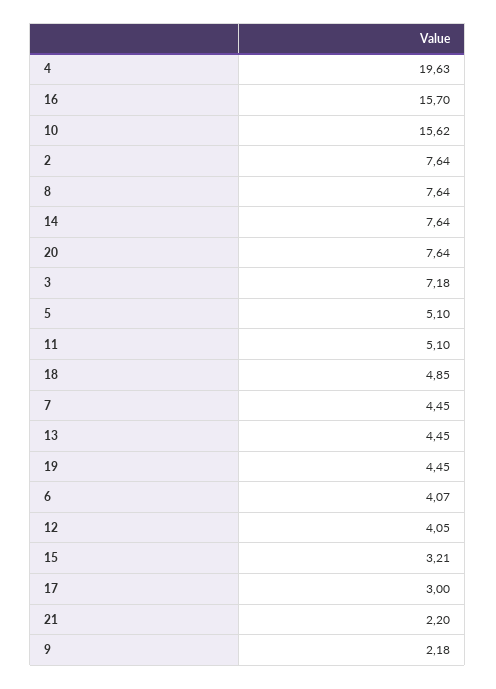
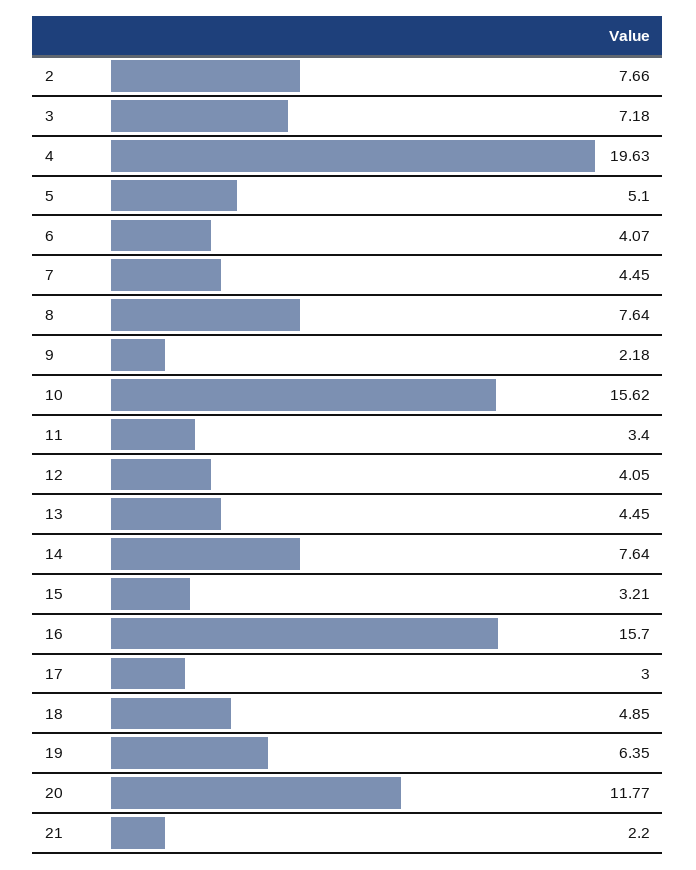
2: 7.64 -> 7.66
20: 7.64 -> 11.77
11: 5.1 -> 3.4
19: 4.45 -> 6.35

